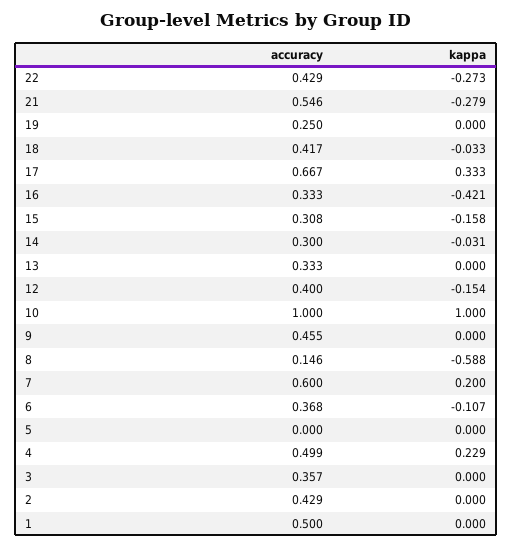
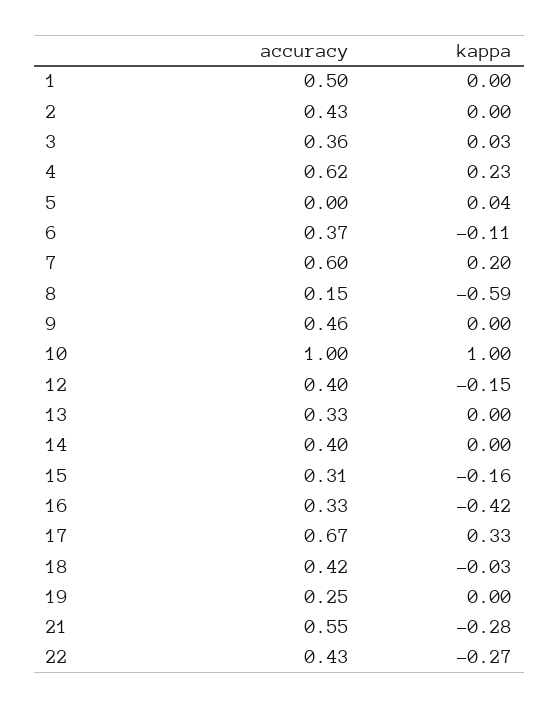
accuracy, 14: 0.3 -> 0.4
kappa, 14: -0.031 -> 0
kappa, 5: 0 -> 0.04
accuracy, 4: 0.499 -> 0.62
kappa, 3: 0 -> 0.03

